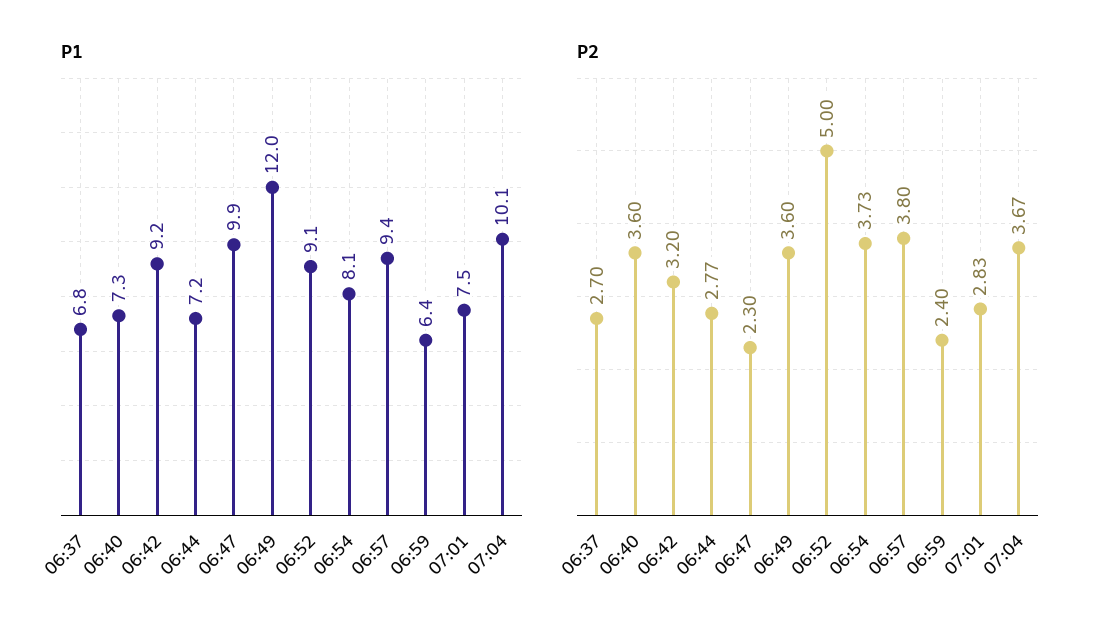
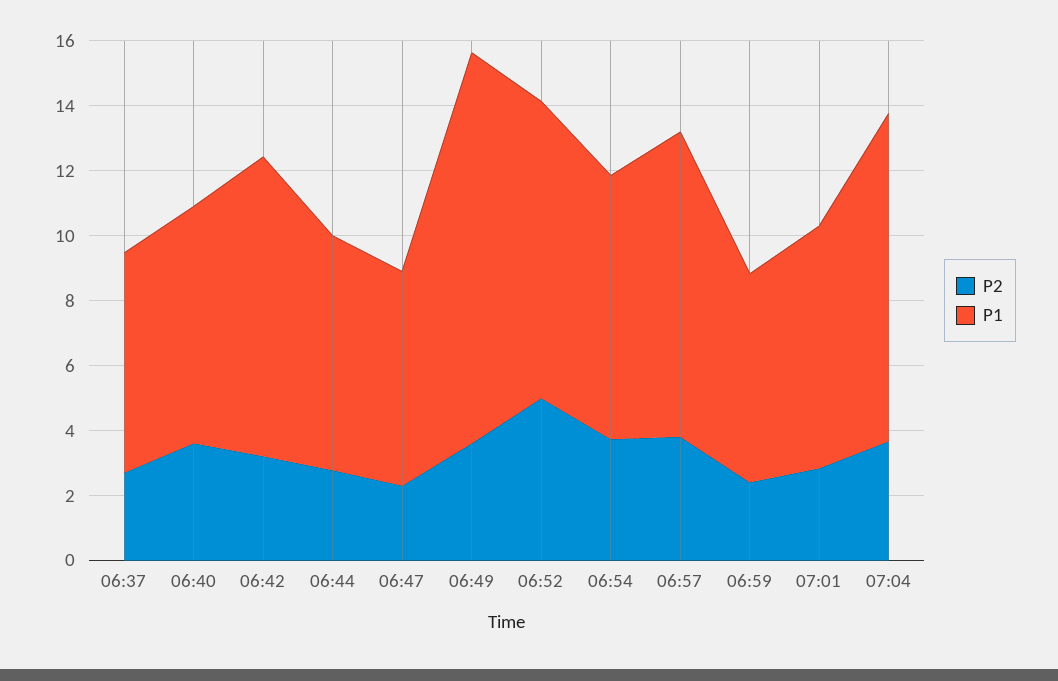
P1, 06:47: 9.9 -> 6.5

